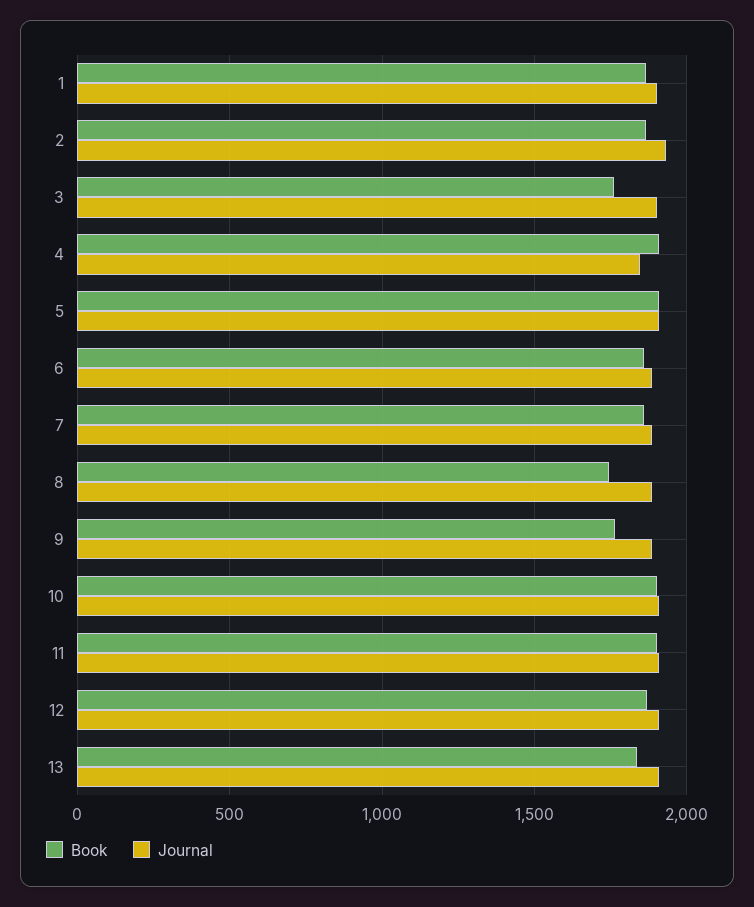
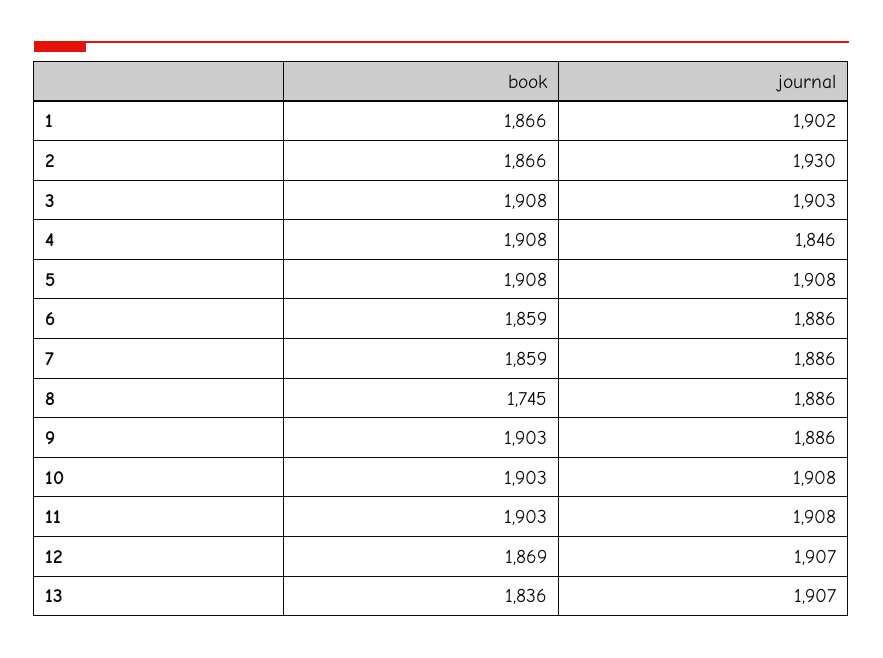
Book, 3: 1750 -> 1908
Book, 9: 1750 -> 1903

